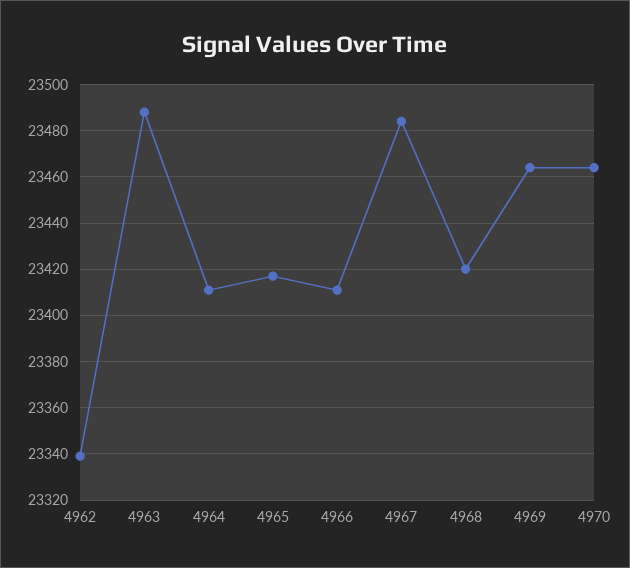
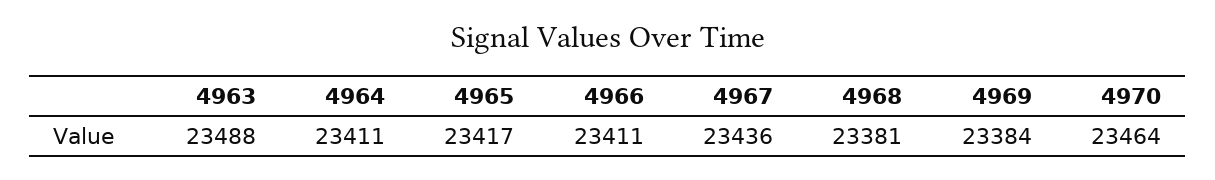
4962: 23340 -> none
4967: 23485 -> 23436
4968: 23420 -> 23381
4969: 23465 -> 23384

